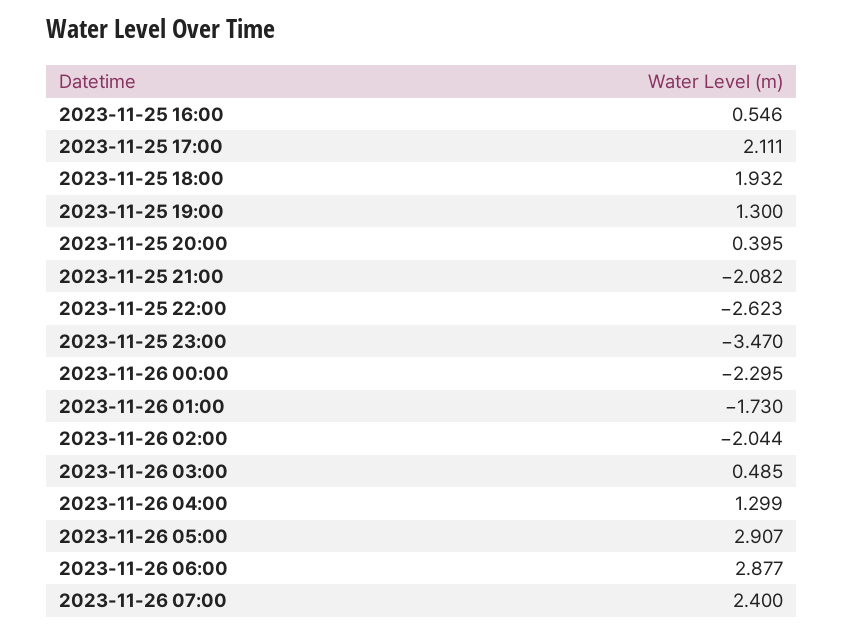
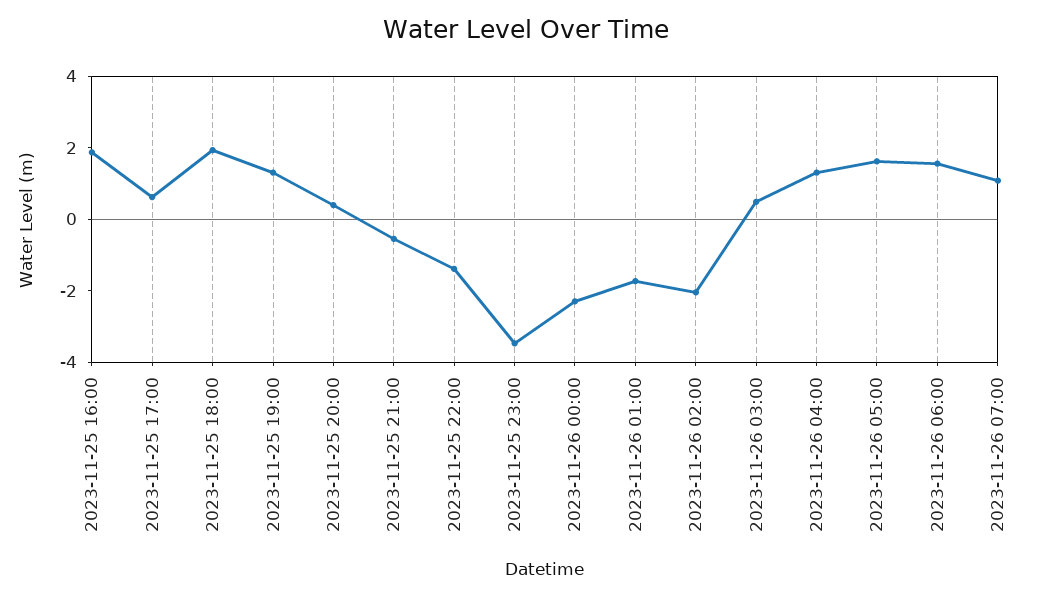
2023-11-25 16:00: 0.546 -> 2
2023-11-25 17:00: 2.111 -> 0.5
2023-11-25 21:00: -2.082 -> -0.5
2023-11-25 22:00: -2.623 -> -1.5
2023-11-26 05:00: 2.907 -> 1.5
2023-11-26 06:00: 2.877 -> 1.5
2023-11-26 07:00: 2.4 -> 1

